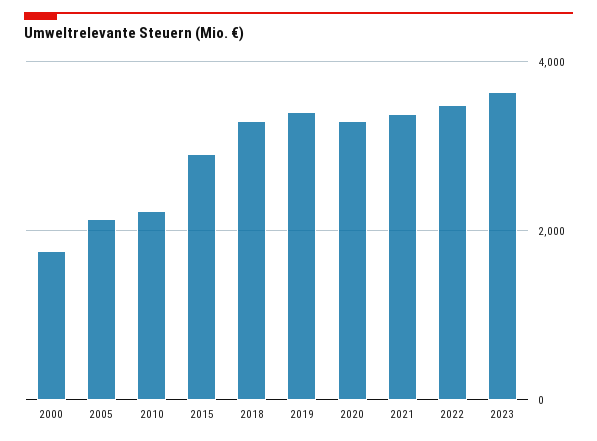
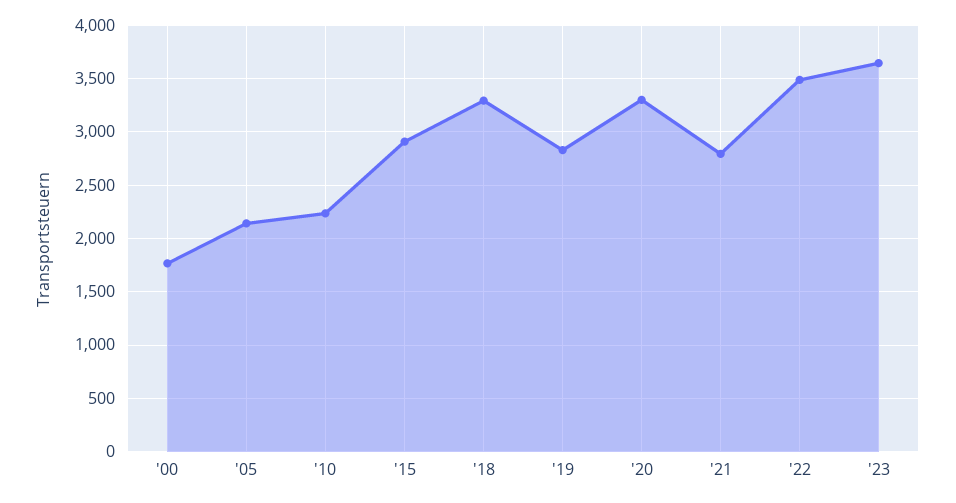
2019: 3400 -> 2800
2021: 3400 -> 2800

